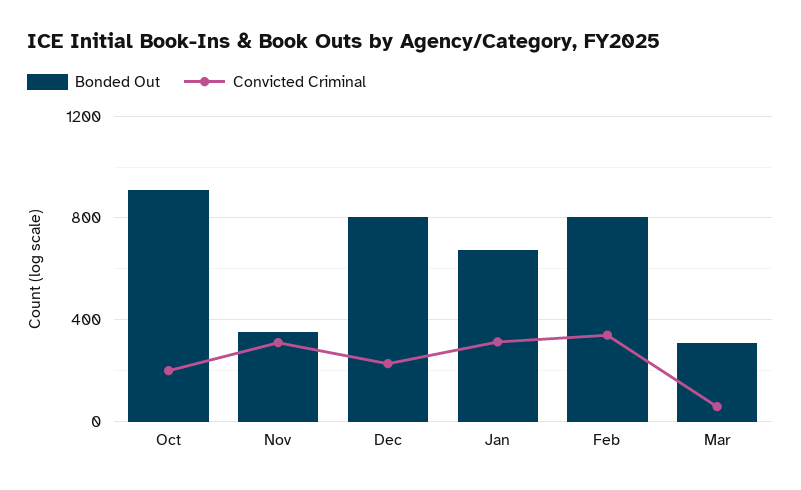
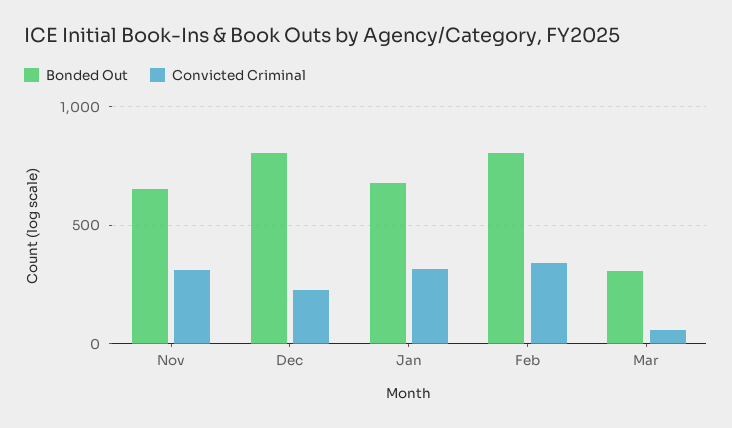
Bonded Out, Oct: 900 -> none
Convicted Criminal, Oct: 200 -> none
Bonded Out, Nov: 350 -> 650

